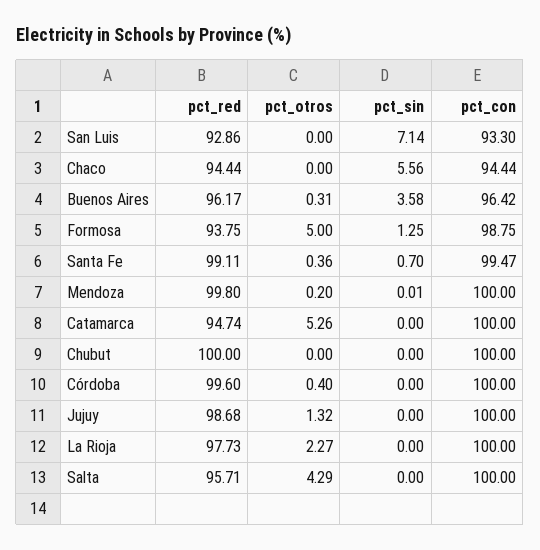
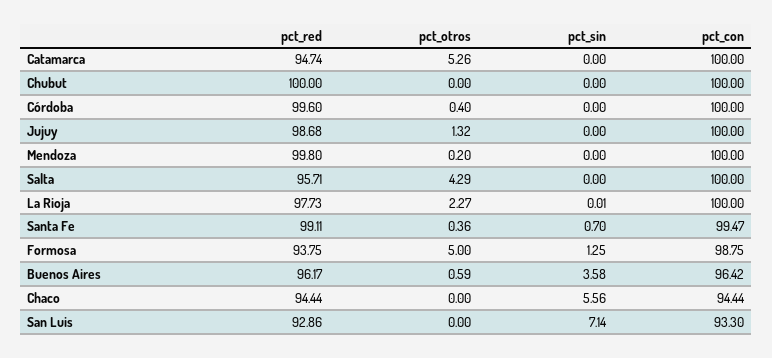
pct_otros, Buenos Aires: 0.31 -> 0.59
pct_sin, Mendoza: 0.01 -> 0
pct_sin, La Rioja: 0 -> 0.01

